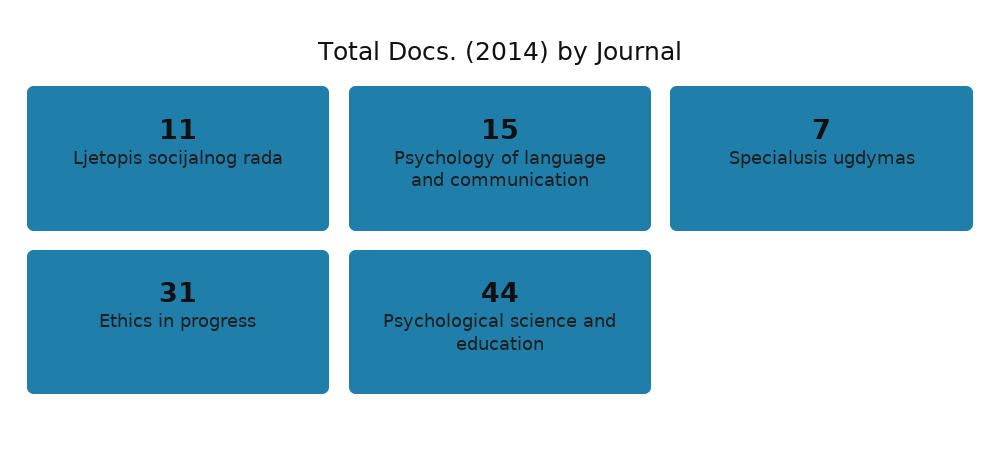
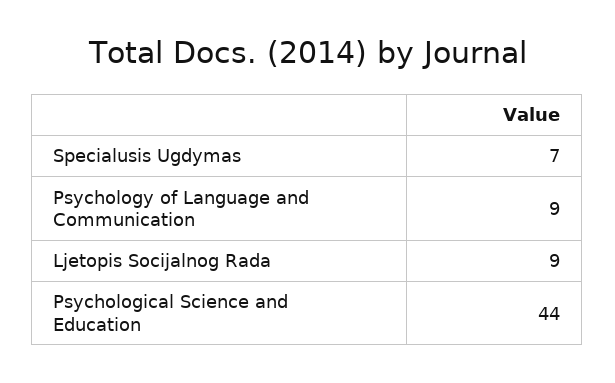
Ljetopis socijalnog rada: 11 -> 9
Psychology of language and communication: 15 -> 9
Ethics in progress: 31 -> none

